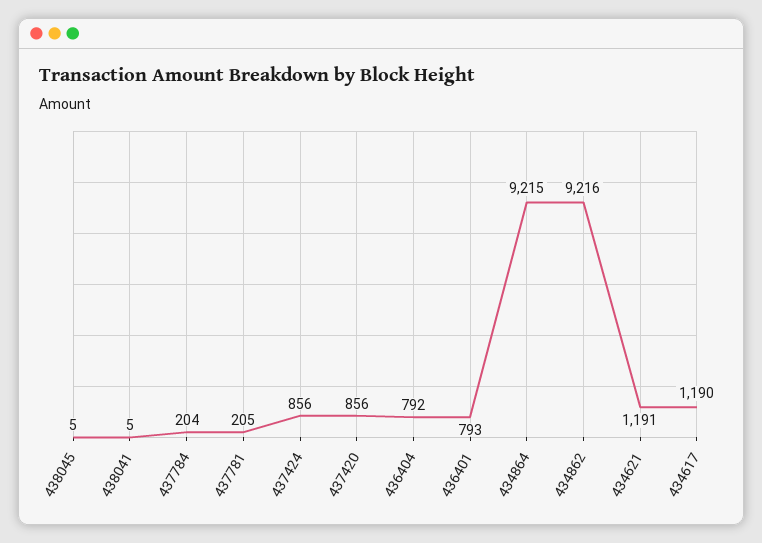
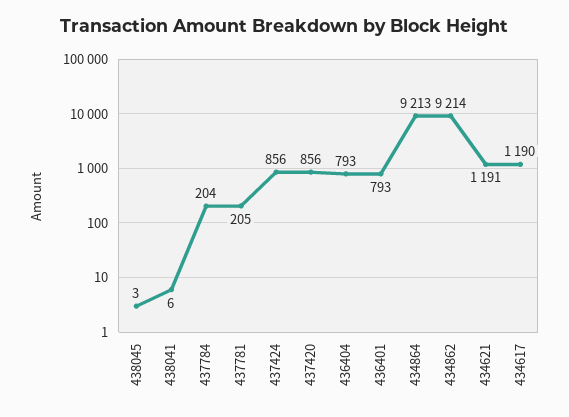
438045: 5 -> 3
438041: 5 -> 6
436404: 792 -> 793
434864: 9215 -> 9213
434862: 9216 -> 9214

